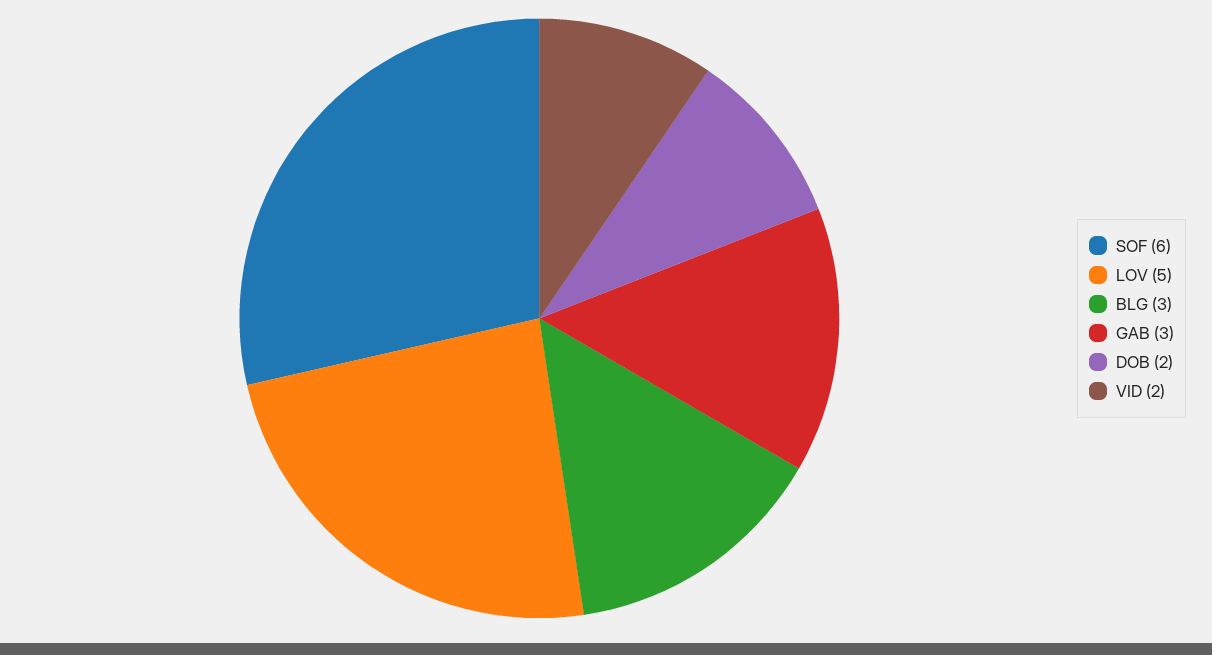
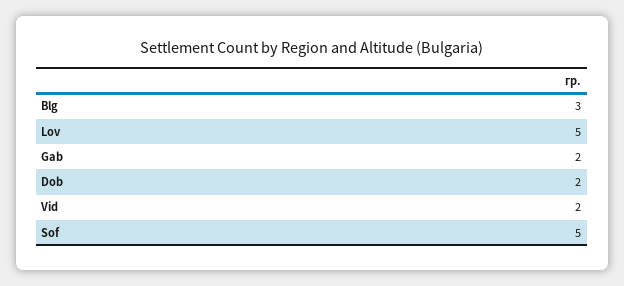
SOF: 6 -> 5
GAB: 3 -> 2

